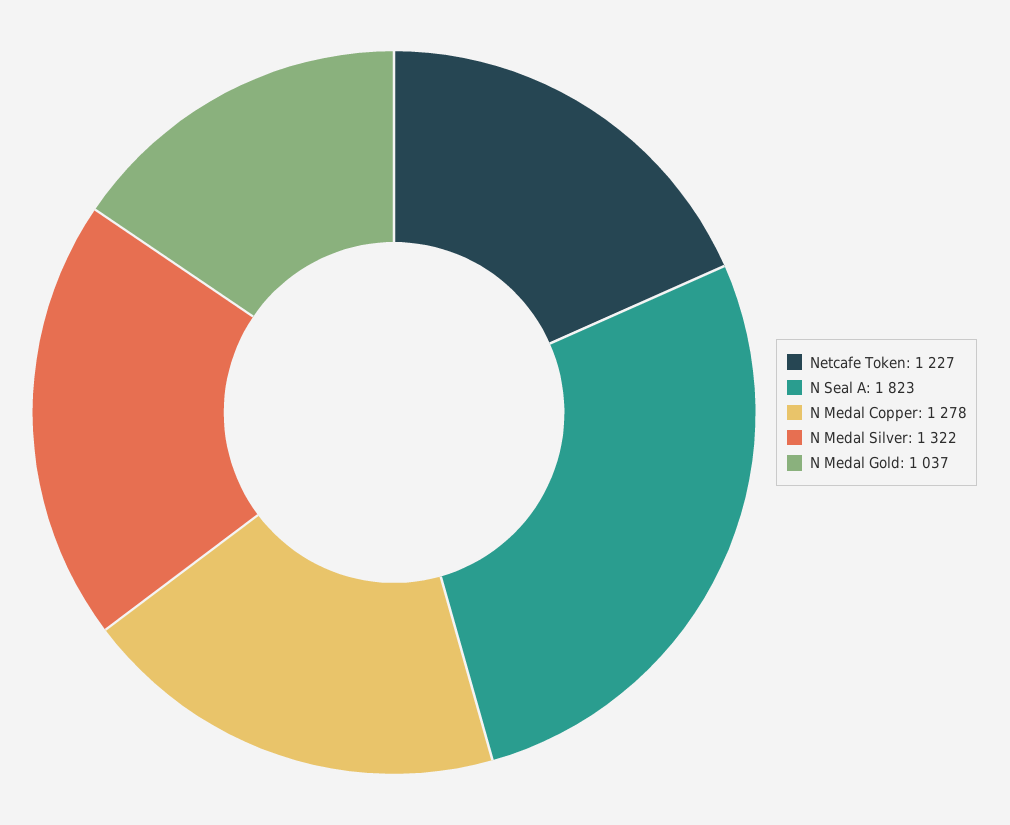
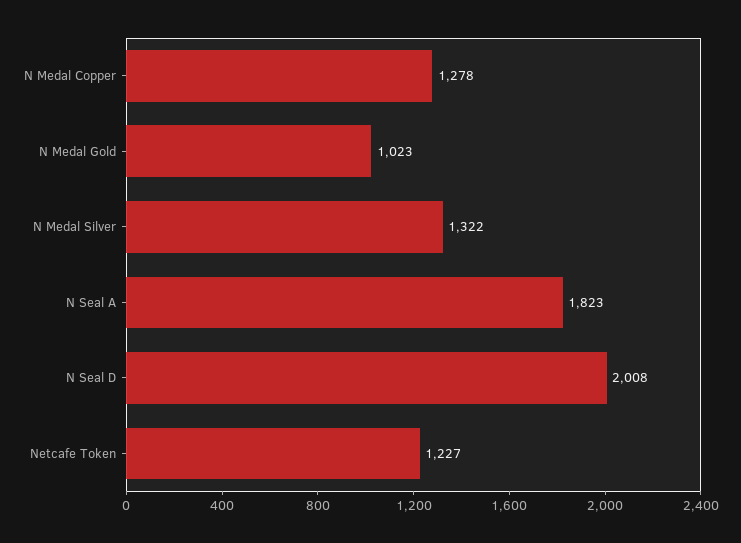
N Medal Gold: 1037 -> 1023
N Seal D: none -> 2008

